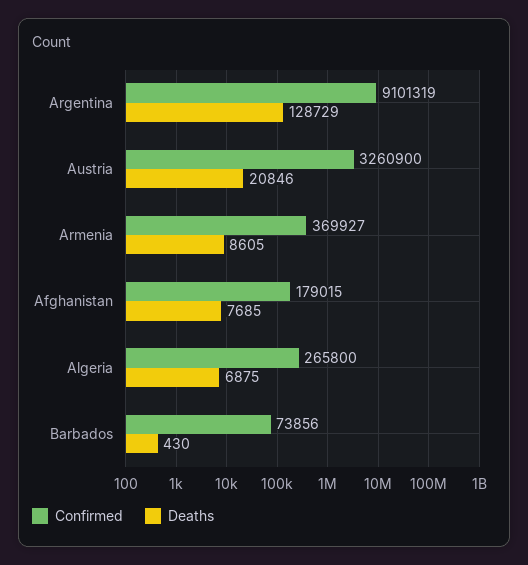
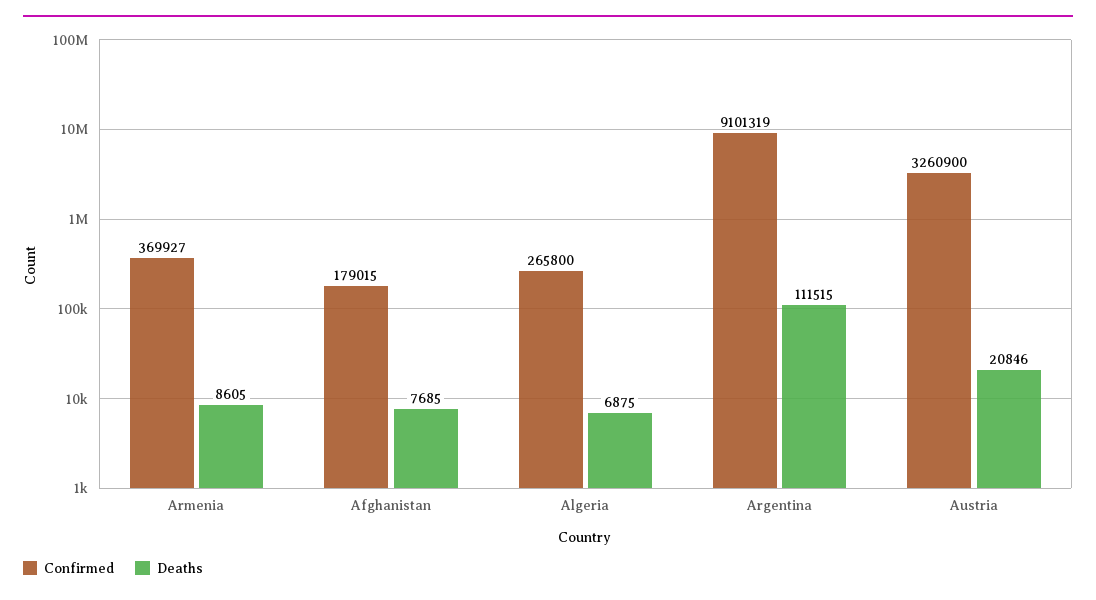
Deaths, Argentina: 128729 -> 111515
Confirmed, Barbados: 73856 -> none
Deaths, Barbados: 430 -> none

